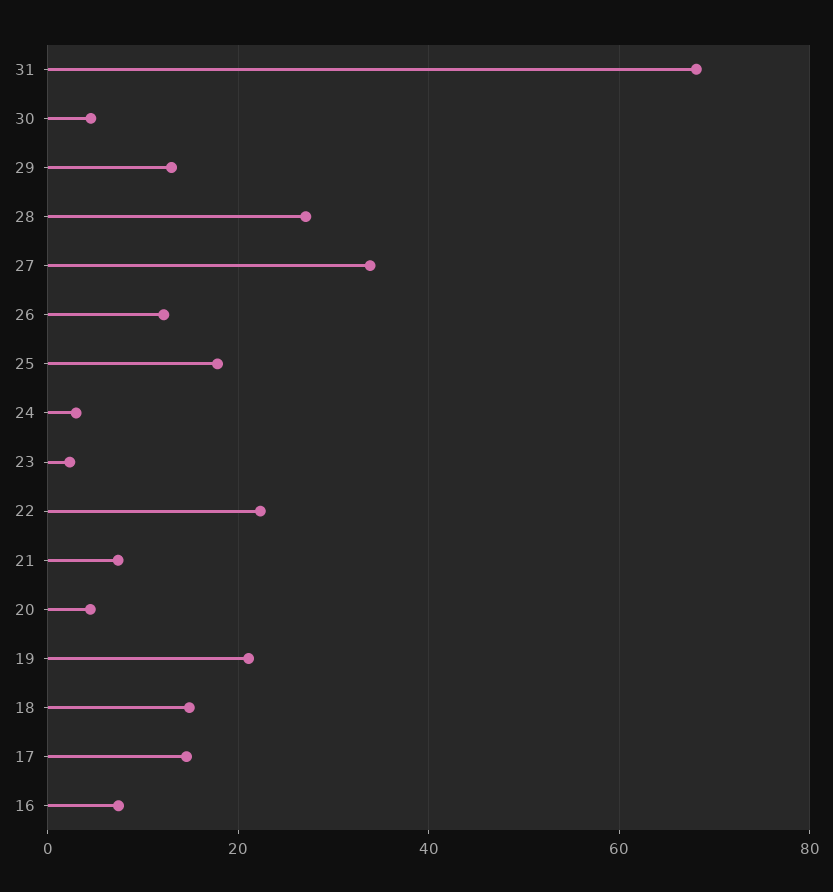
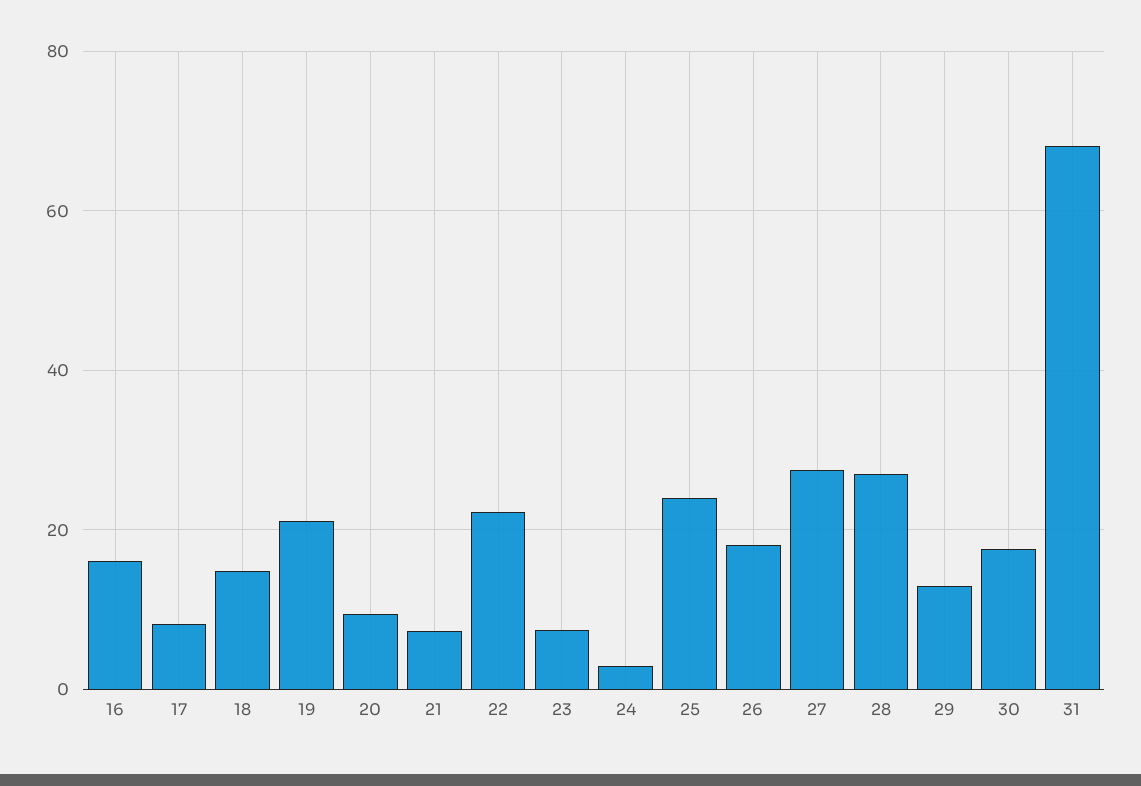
30: 4 -> 18
27: 34 -> 28
26: 12 -> 18
25: 18 -> 24
23: 2 -> 8
20: 4 -> 10
17: 14 -> 8
16: 8 -> 16

